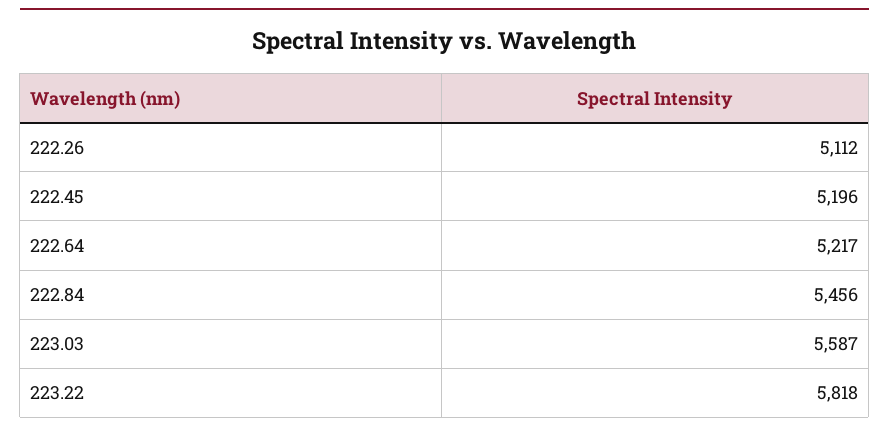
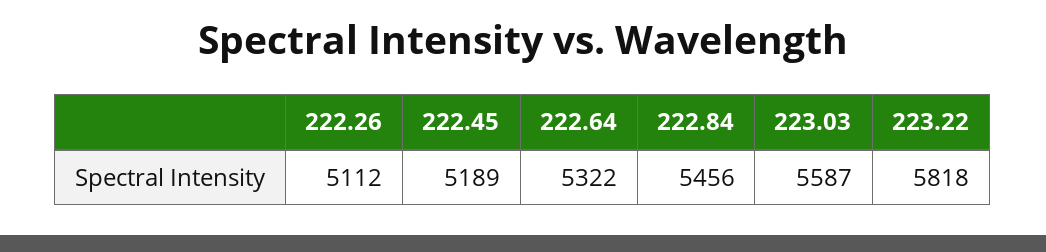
222.45: 5196 -> 5189
222.64: 5217 -> 5322

